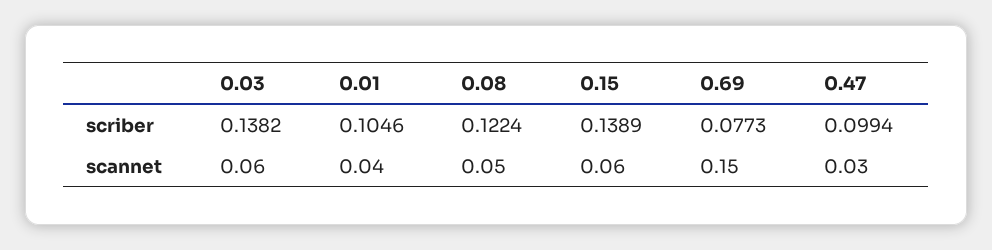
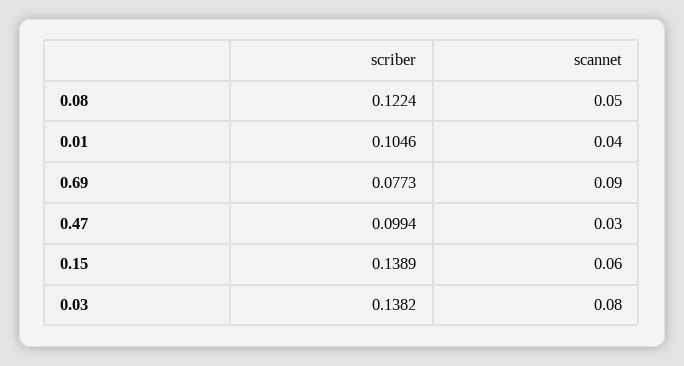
0.03, scannet: 0.06 -> 0.08
0.69, scannet: 0.15 -> 0.09

